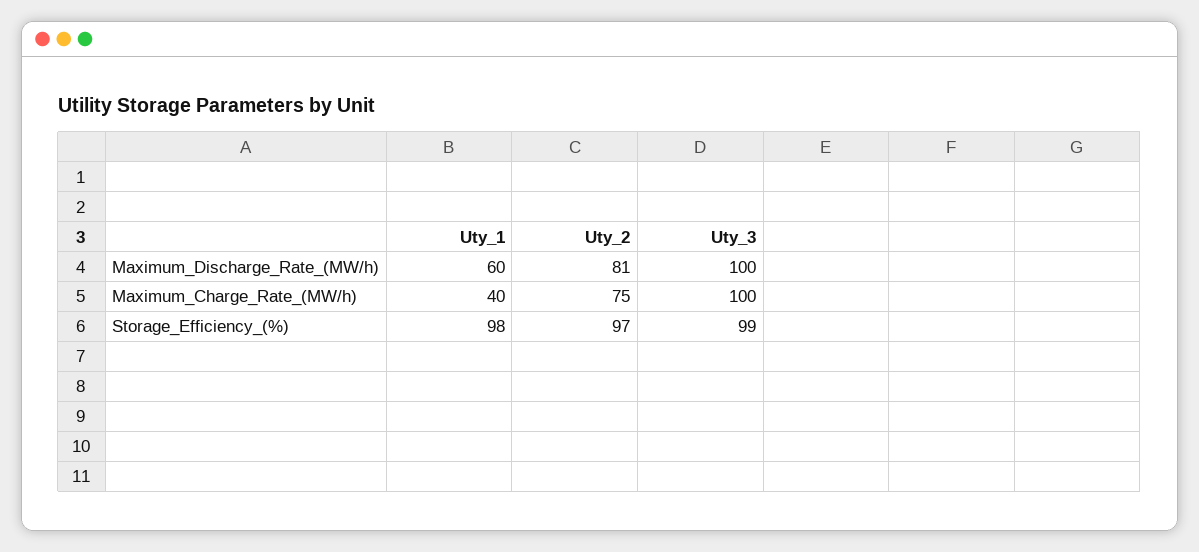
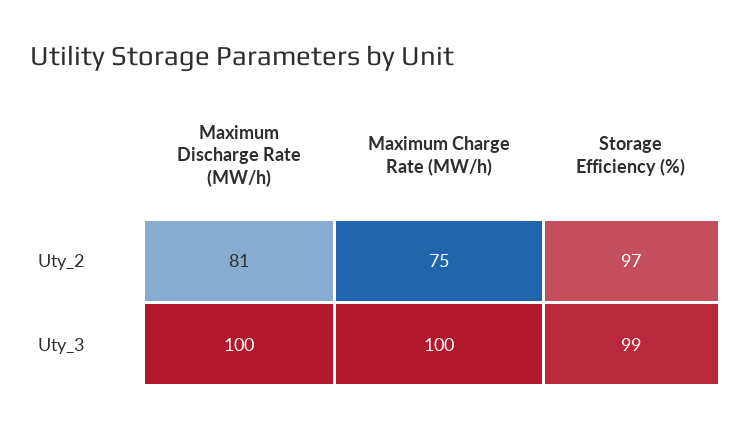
Uty_1, Maximum_Discharge_Rate_(MW/h): 60 -> none
Uty_1, Maximum_Charge_Rate_(MW/h): 40 -> none
Uty_1, Storage_Efficiency_(%): 98 -> none

